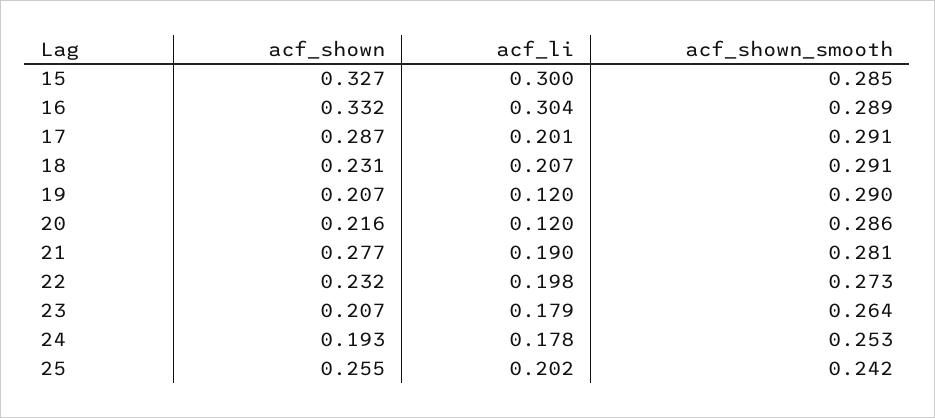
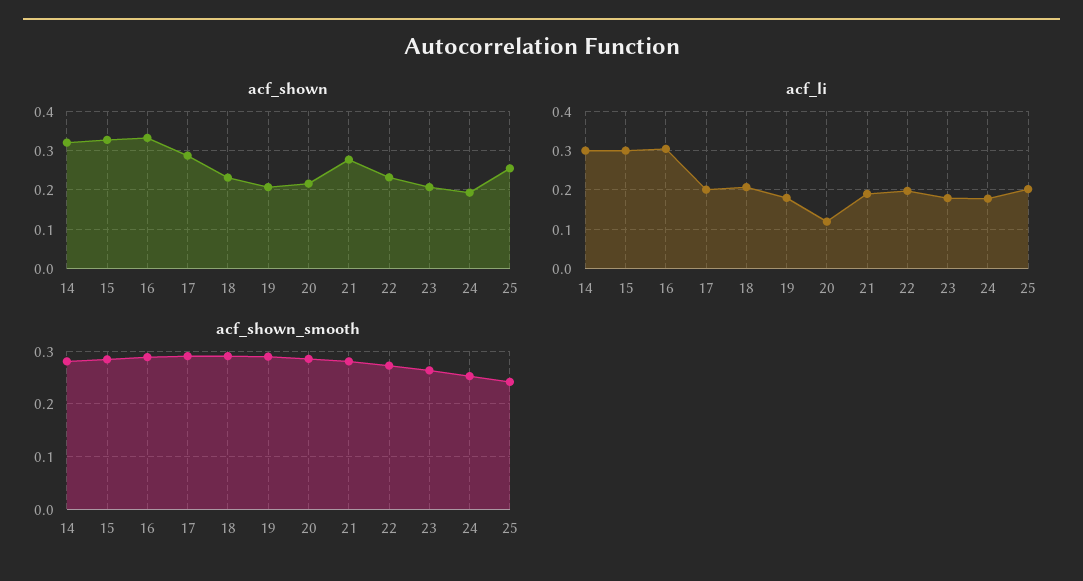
acf_li, 19: 0.12 -> 0.18
acf_shown, 14: none -> 0.32
acf_li, 14: none -> 0.3
acf_shown_smooth, 14: none -> 0.28

